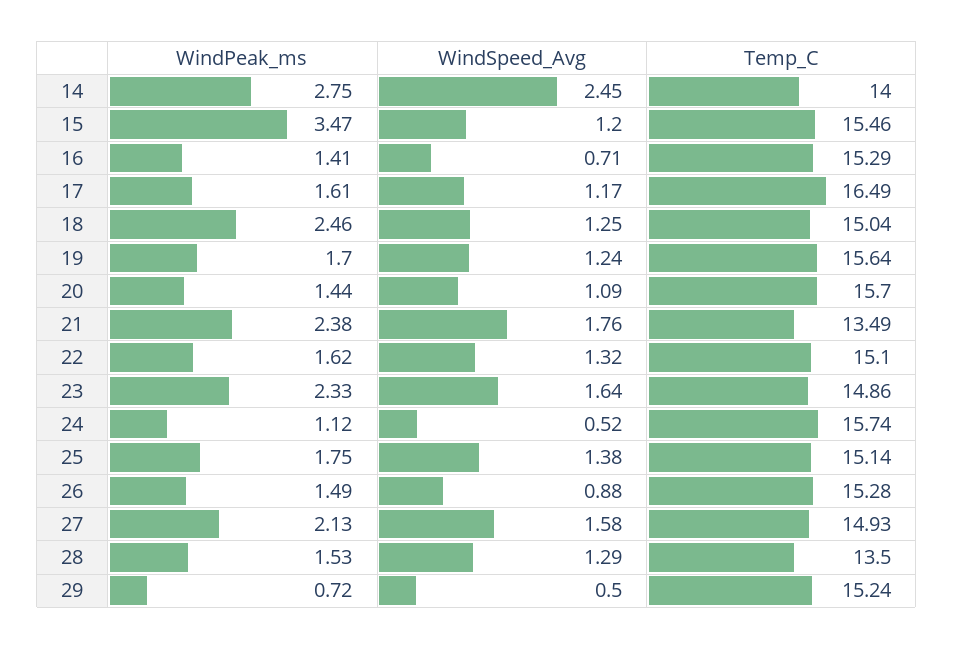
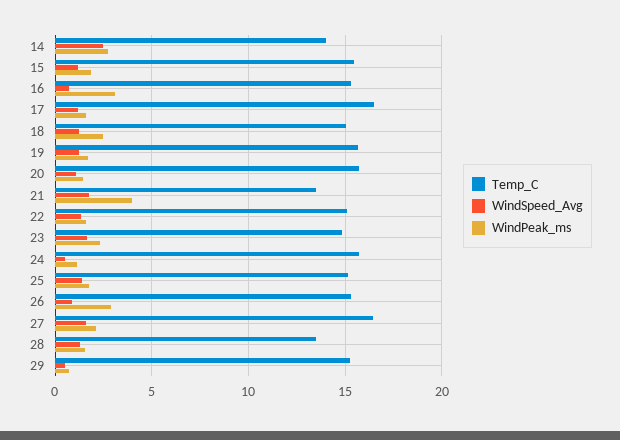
WindPeak_ms, 15: 3.47 -> 2
WindPeak_ms, 16: 1.41 -> 3
WindPeak_ms, 21: 2.38 -> 4
WindPeak_ms, 26: 1.49 -> 3
Temp_C, 27: 14.93 -> 16.5

